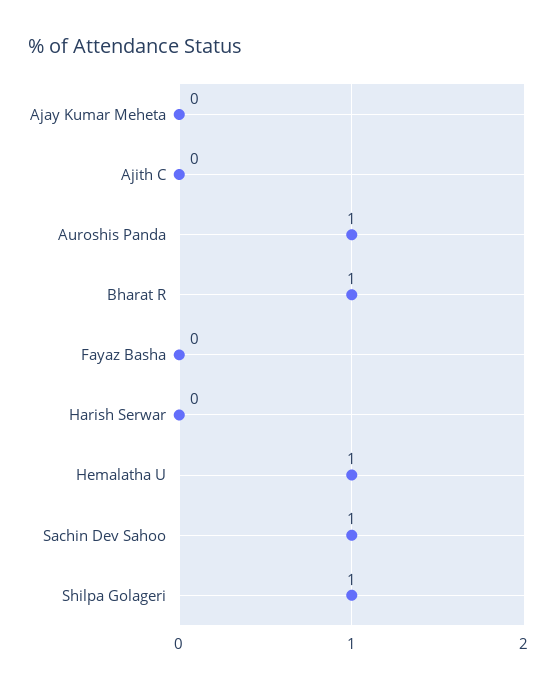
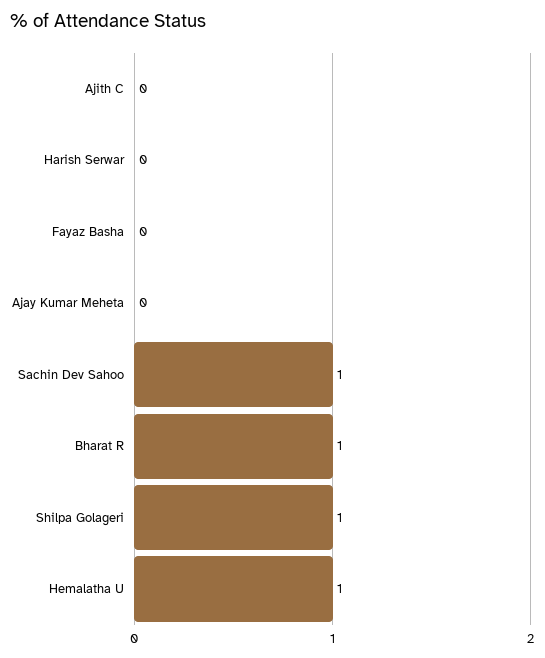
Auroshis Panda: 1 -> none

